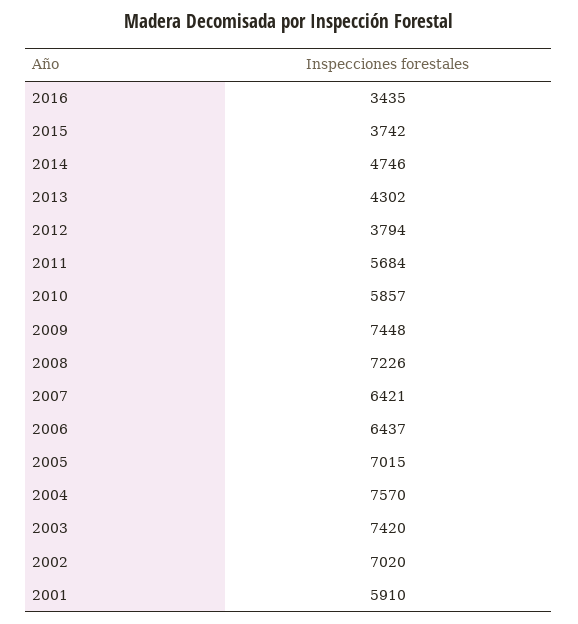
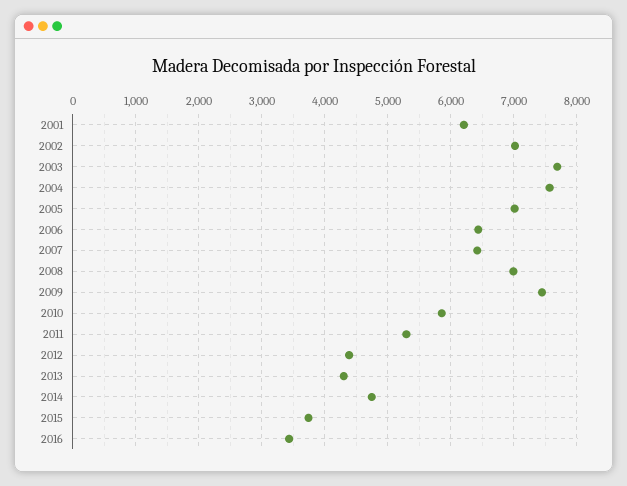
2012: 3794 -> 4400
2011: 5684 -> 5300
2008: 7226 -> 7000
2003: 7420 -> 7700
2001: 5910 -> 6200

